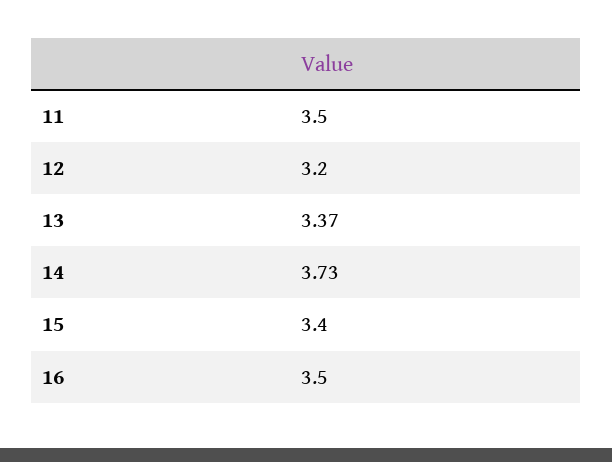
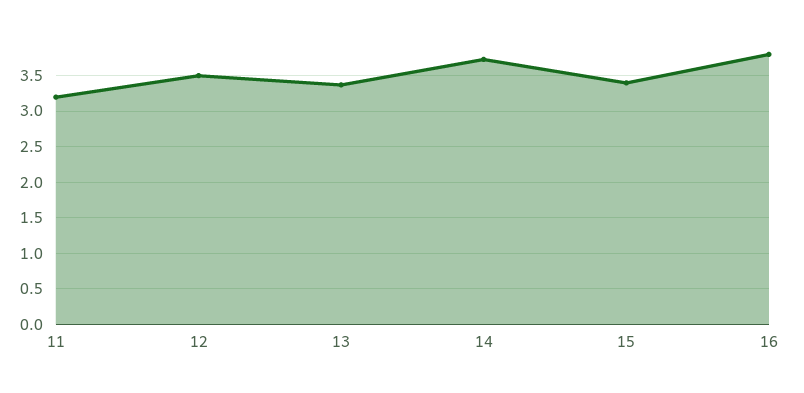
11: 3.5 -> 3.2
12: 3.2 -> 3.5
16: 3.5 -> 3.8

